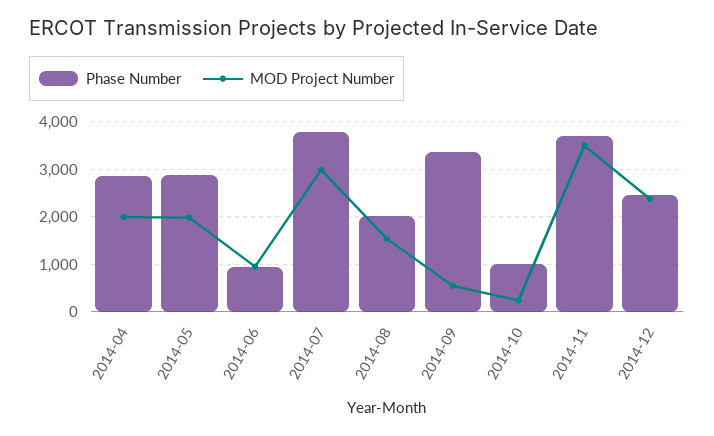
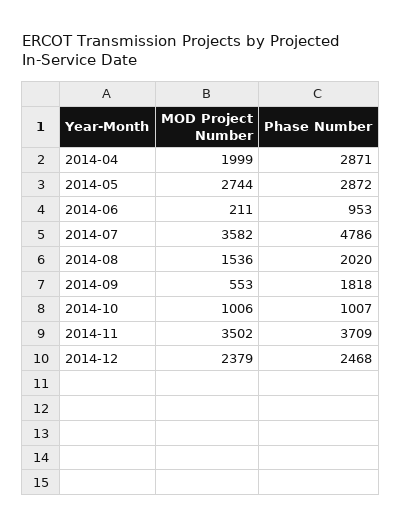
MOD Project Number, 2014-05: 2000 -> 2744
MOD Project Number, 2014-06: 1000 -> 211
Phase Number, 2014-07: 3800 -> 4786
MOD Project Number, 2014-07: 3000 -> 3582
Phase Number, 2014-09: 3400 -> 1818
MOD Project Number, 2014-10: 200 -> 1006

